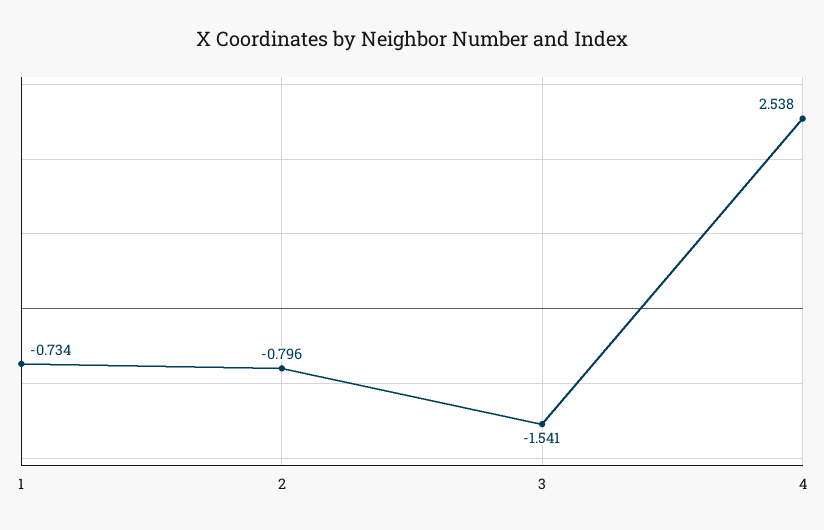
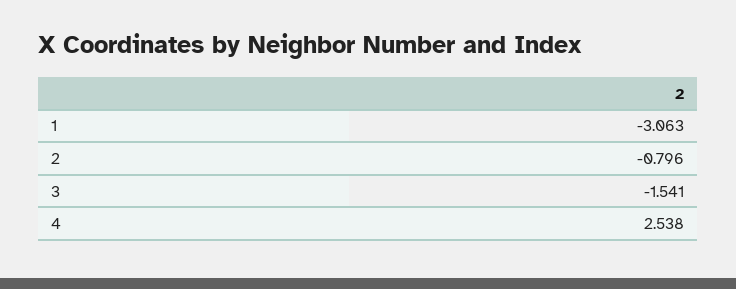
1: -0.734 -> -3.063

